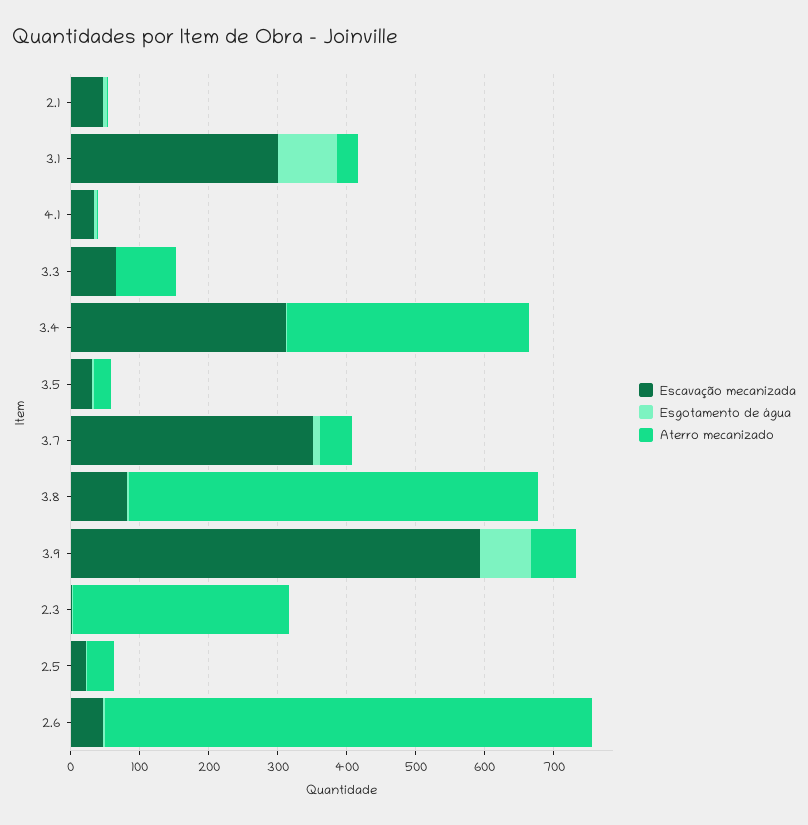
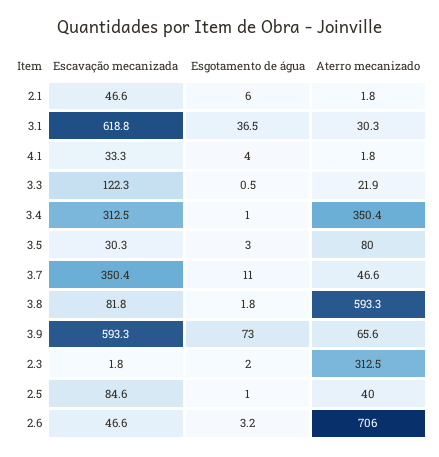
Escavação mecanizada, 3.1: 300 -> 618.8
Esgotamento de água, 3.1: 80 -> 36.5
Escavação mecanizada, 3.3: 60 -> 122.3
Aterro mecanizado, 3.3: 80 -> 21.9
Aterro mecanizado, 3.5: 20 -> 80
Escavação mecanizada, 2.5: 20 -> 84.6

